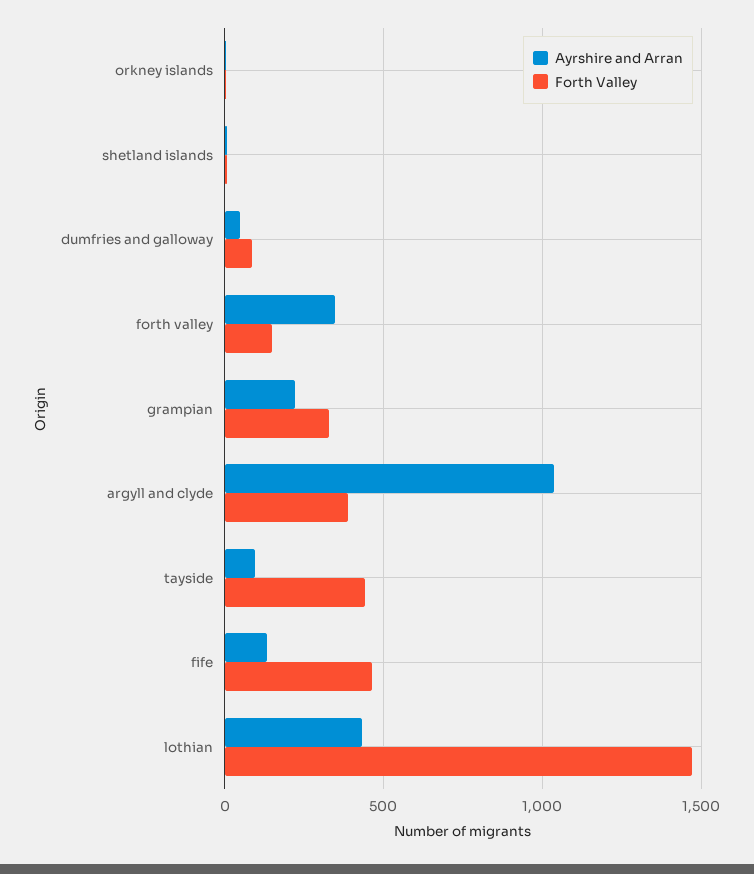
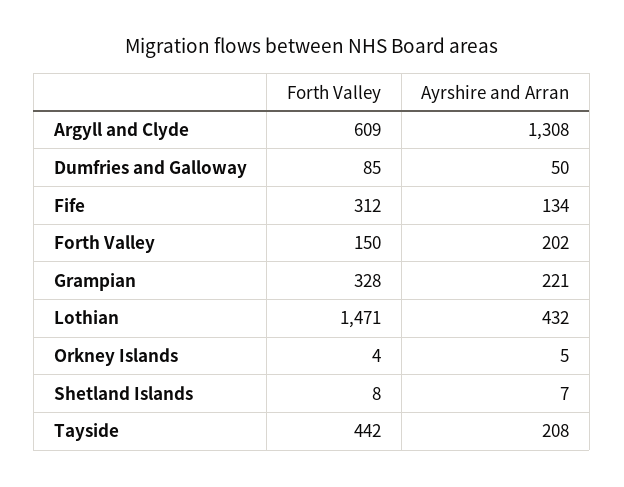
Ayrshire and Arran, forth valley: 350 -> 202
Ayrshire and Arran, argyll and clyde: 1050 -> 1308
Forth Valley, argyll and clyde: 400 -> 609
Ayrshire and Arran, tayside: 100 -> 208
Forth Valley, fife: 450 -> 312

